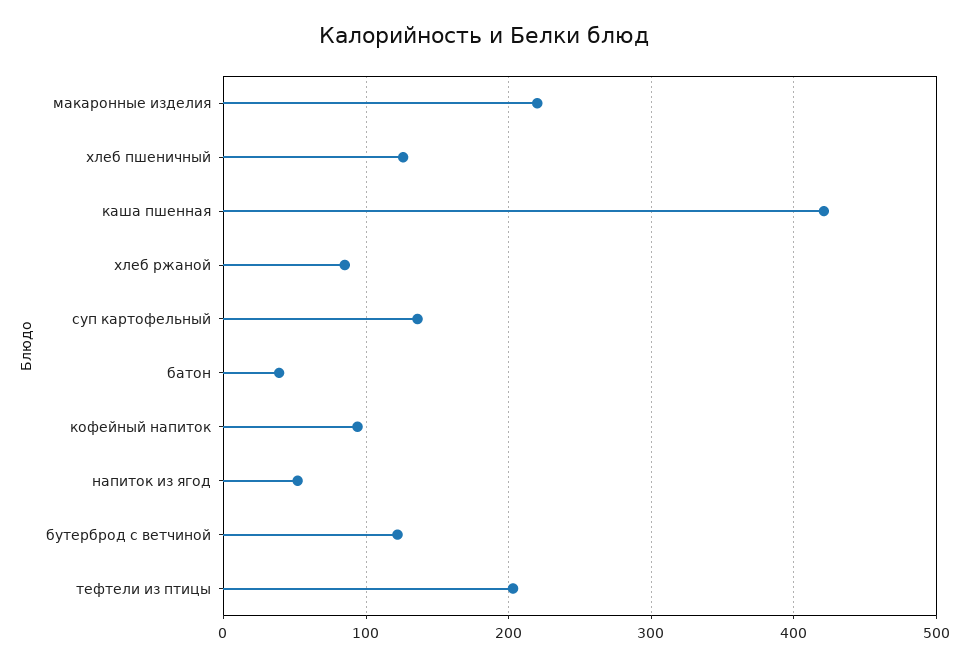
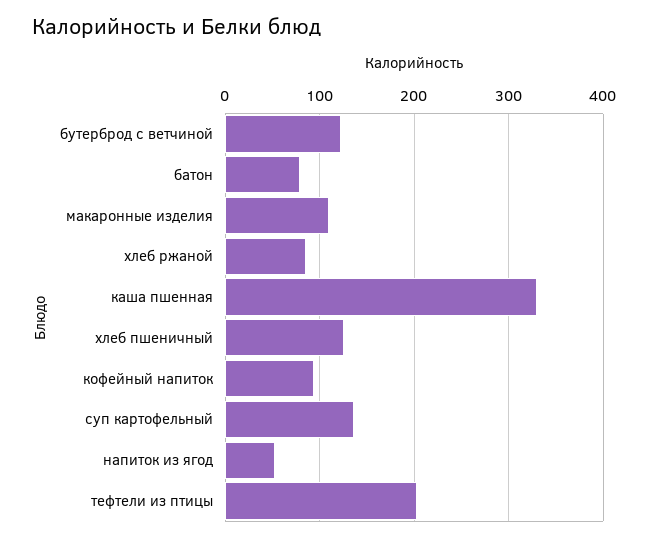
макаронные изделия: 220 -> 110
каша пшенная: 420 -> 330
батон: 40 -> 80

